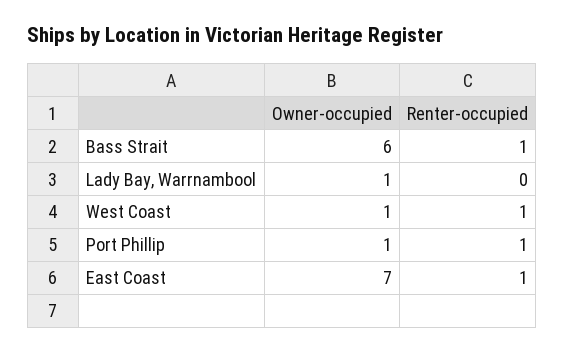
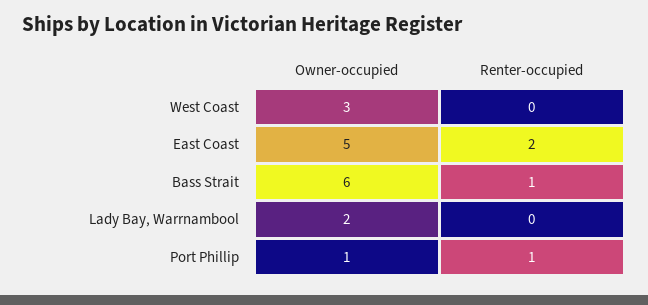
Owner-occupied, Lady Bay, Warrnambool: 1 -> 2
Owner-occupied, West Coast: 1 -> 3
Renter-occupied, West Coast: 1 -> 0
Owner-occupied, East Coast: 7 -> 5
Renter-occupied, East Coast: 1 -> 2

